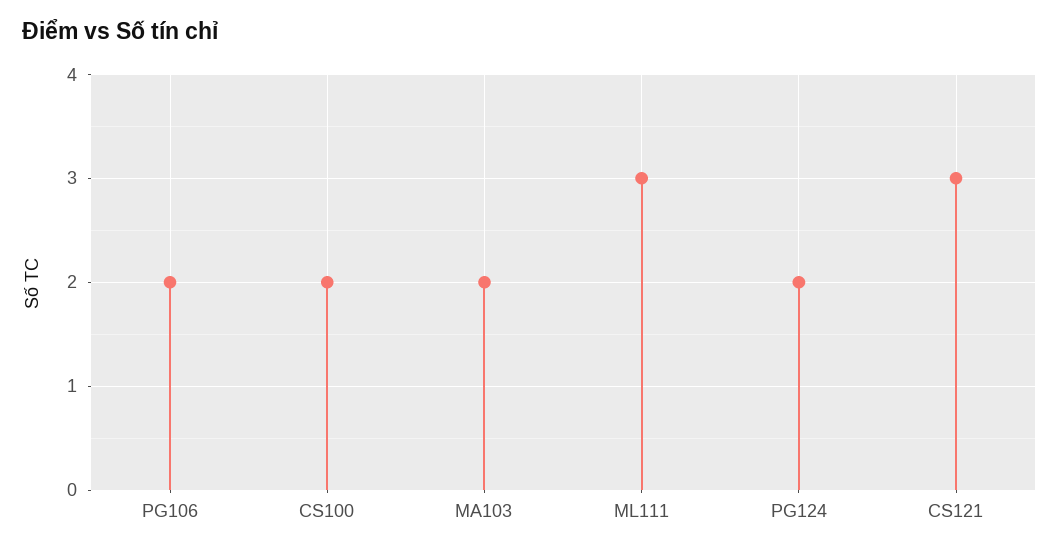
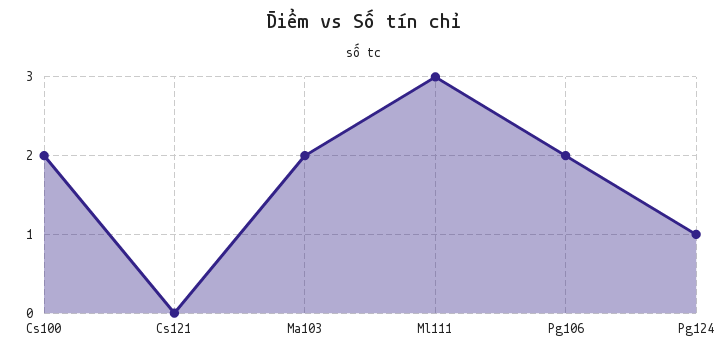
PG124: 2 -> 1
CS121: 3 -> 0

